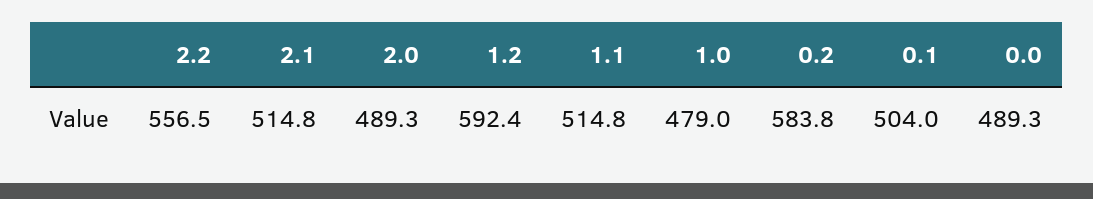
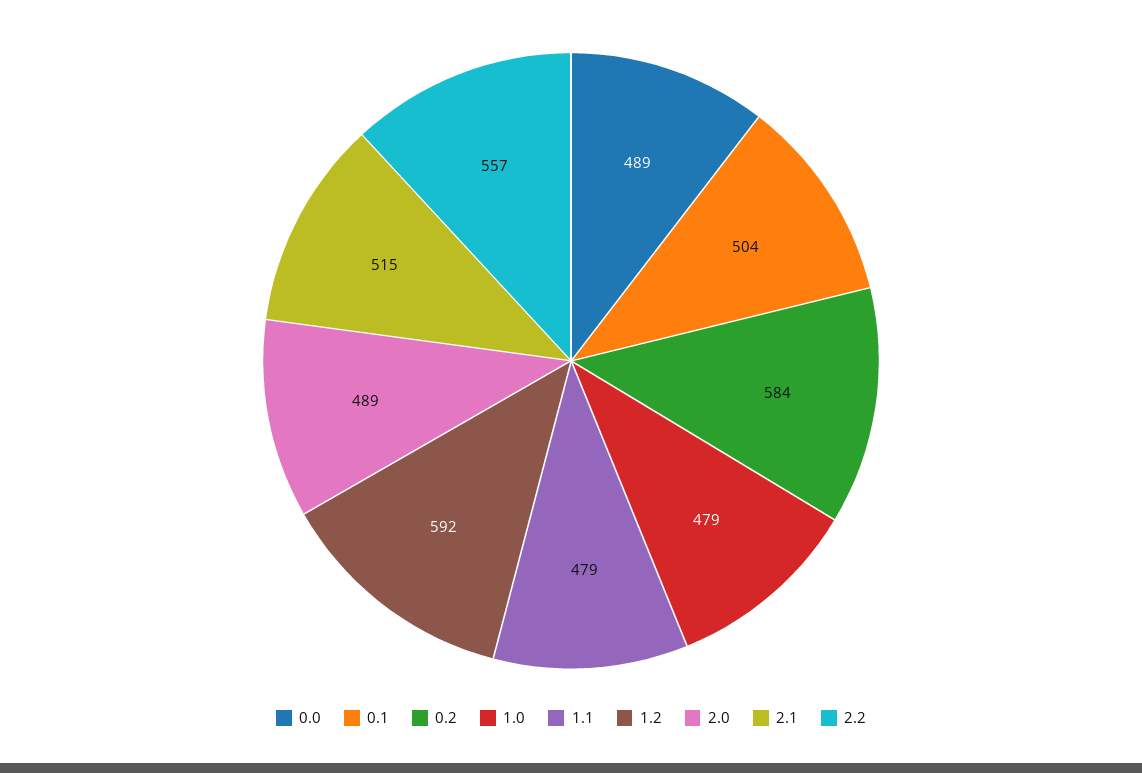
1.1: 514.8 -> 479

